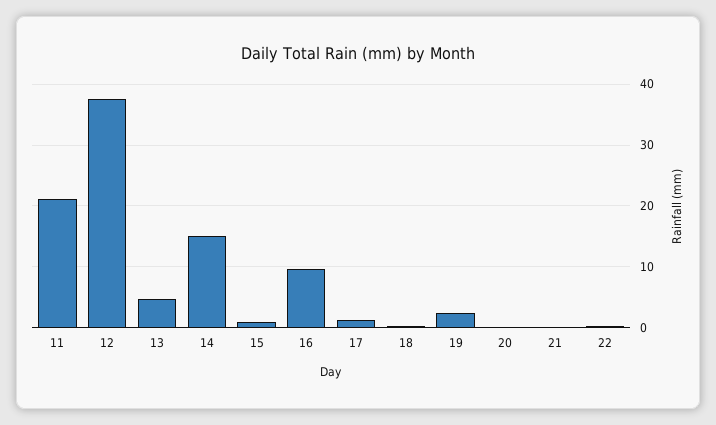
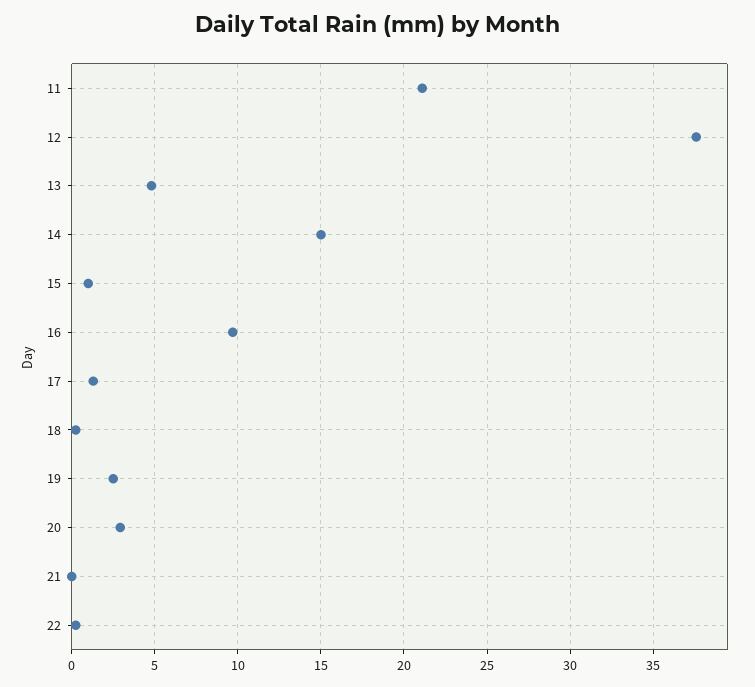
20: 0 -> 3

